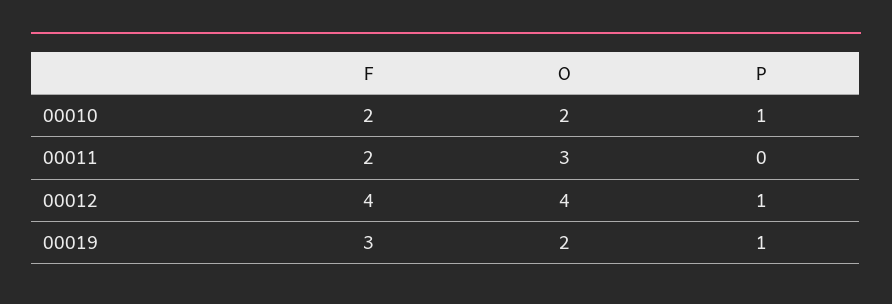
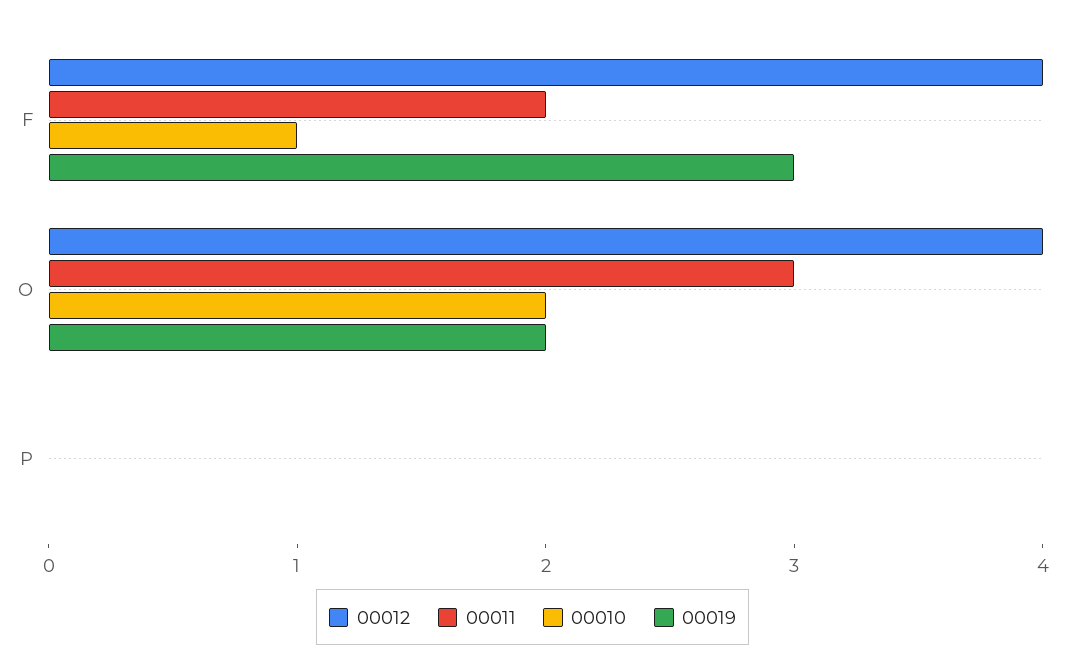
00010, F: 2 -> 1
00010, P: 1 -> 0
00012, P: 1 -> 0
00019, P: 1 -> 0

